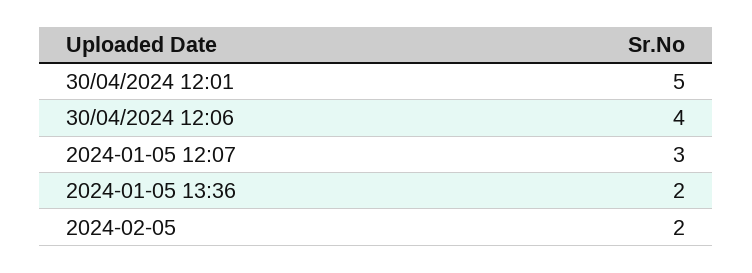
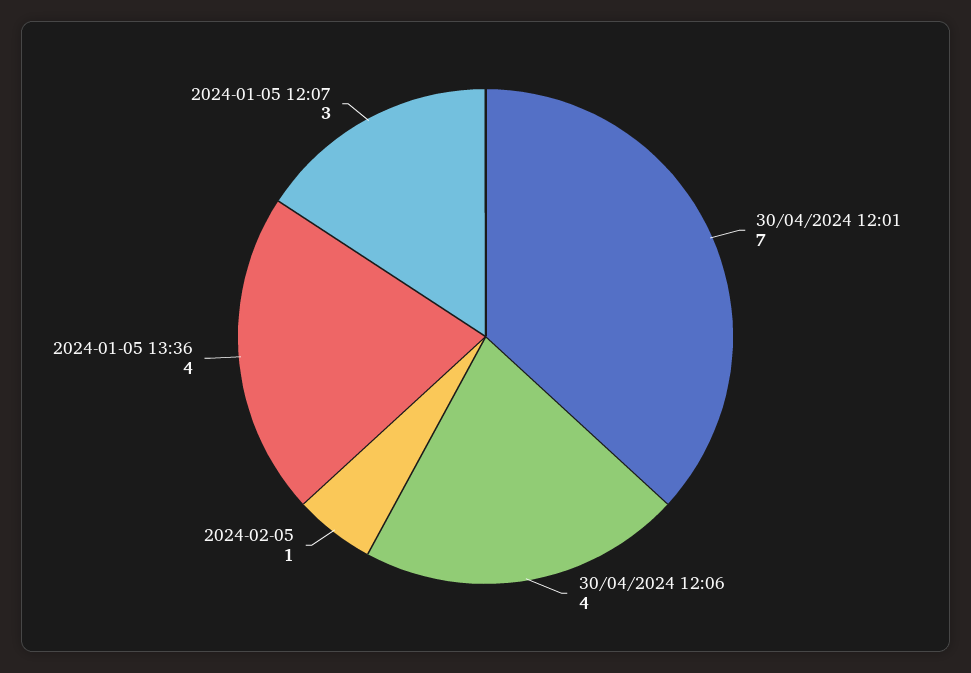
30/04/2024 12:01: 5 -> 7
2024-01-05 13:36: 2 -> 4
2024-02-05: 2 -> 1

